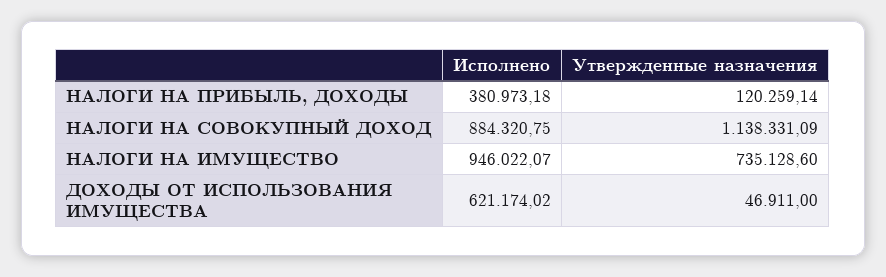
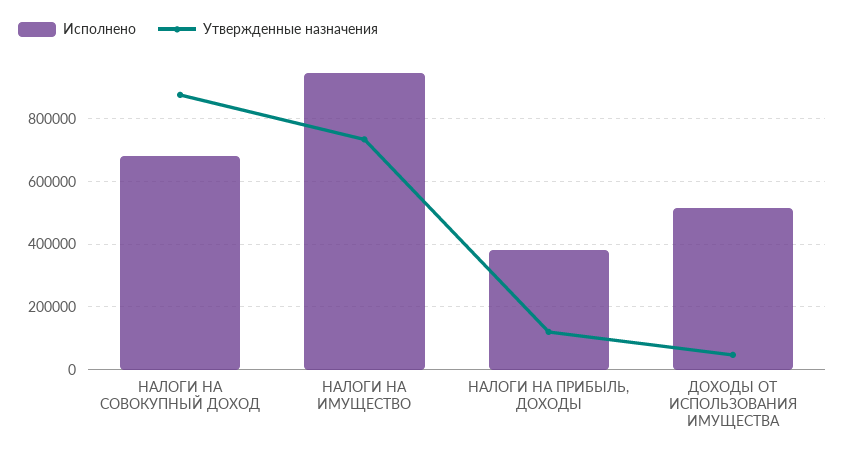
Исполнено, НАЛОГИ НА СОВОКУПНЫЙ ДОХОД: 884320.75 -> 680000
Утвержденные назначения, НАЛОГИ НА СОВОКУПНЫЙ ДОХОД: 1138331.09 -> 880000
Исполнено, ДОХОДЫ ОТ ИСПОЛЬЗОВАНИЯ ИМУЩЕСТВА: 621174.02 -> 520000

